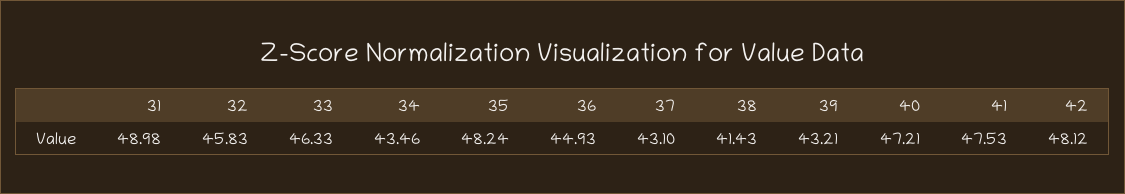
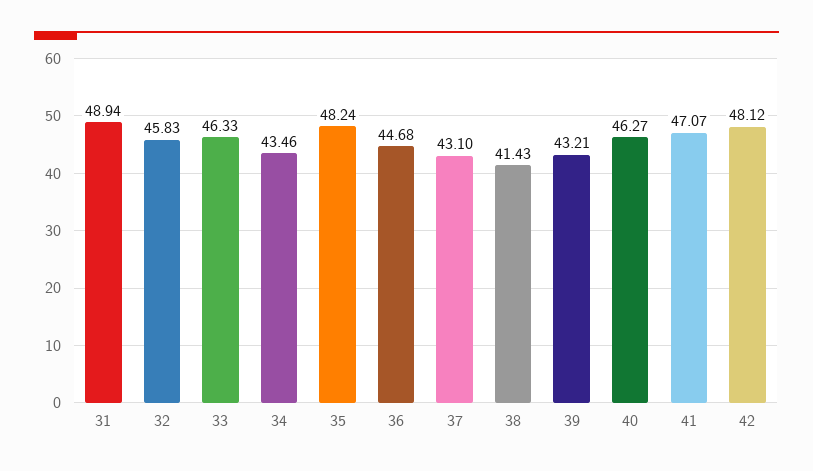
31: 48.98 -> 48.94
36: 44.93 -> 44.68
40: 47.21 -> 46.27
41: 47.53 -> 47.07

